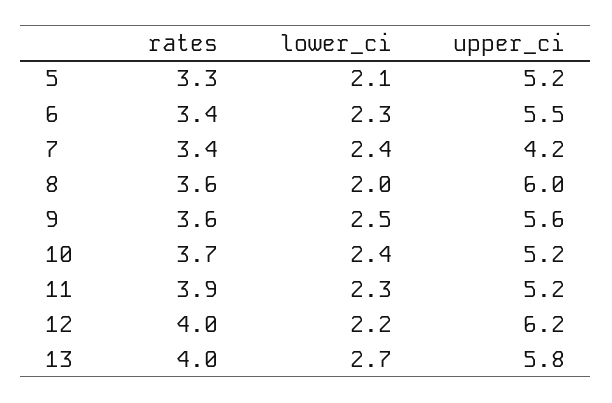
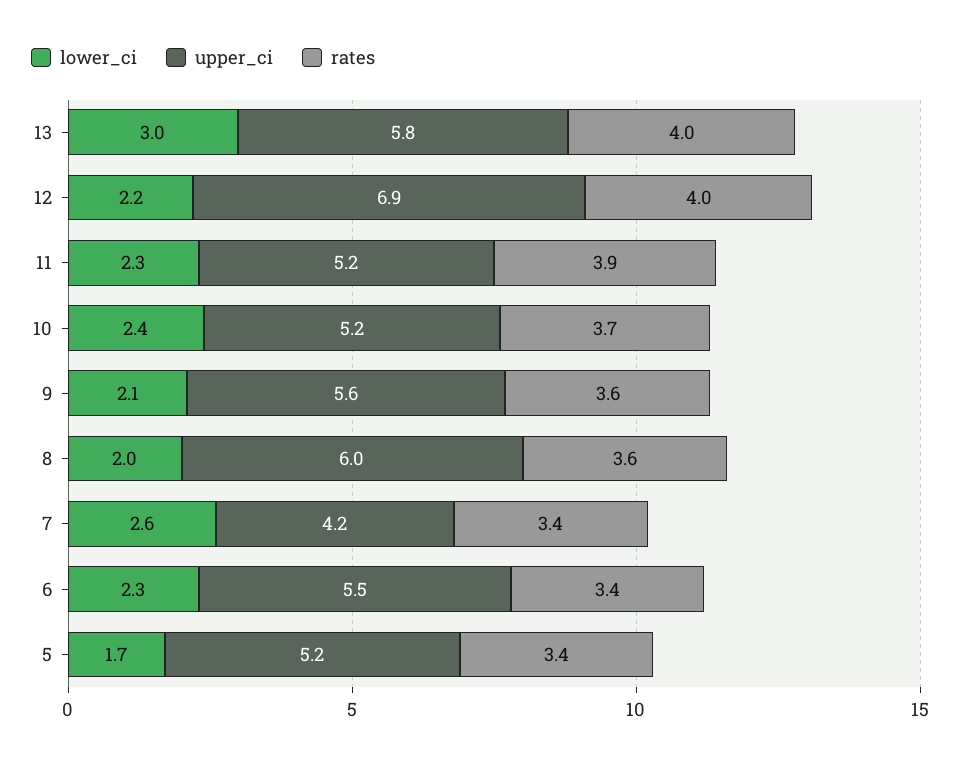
rates, 5: 3.3 -> 3.4
lower_ci, 5: 2.1 -> 1.7
lower_ci, 7: 2.4 -> 2.6
lower_ci, 9: 2.5 -> 2.1
upper_ci, 12: 6.2 -> 6.9
lower_ci, 13: 2.7 -> 3

